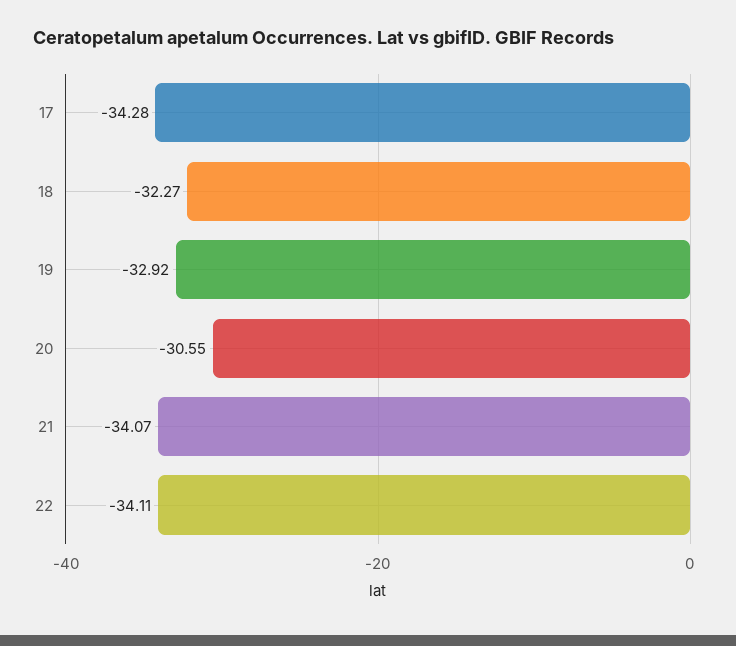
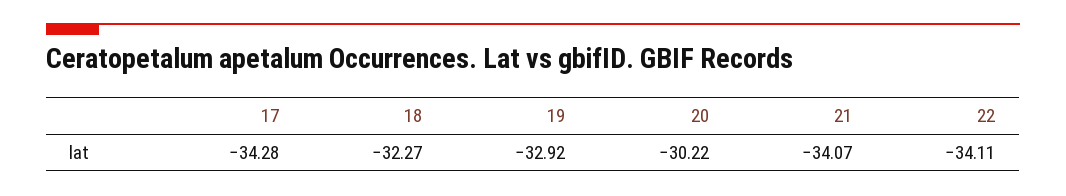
20: -30.55 -> -30.22

